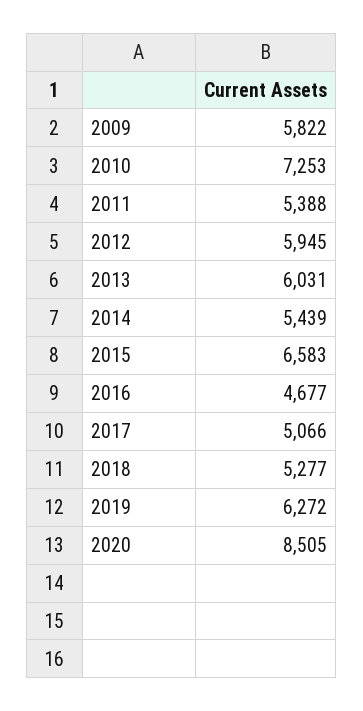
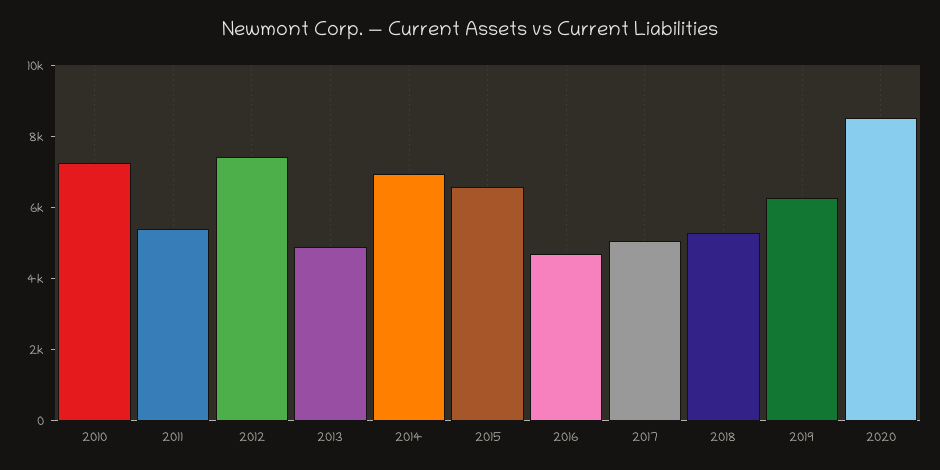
2009: 5822 -> none
2012: 5945 -> 7500
2013: 6031 -> 5000
2014: 5439 -> 7000

